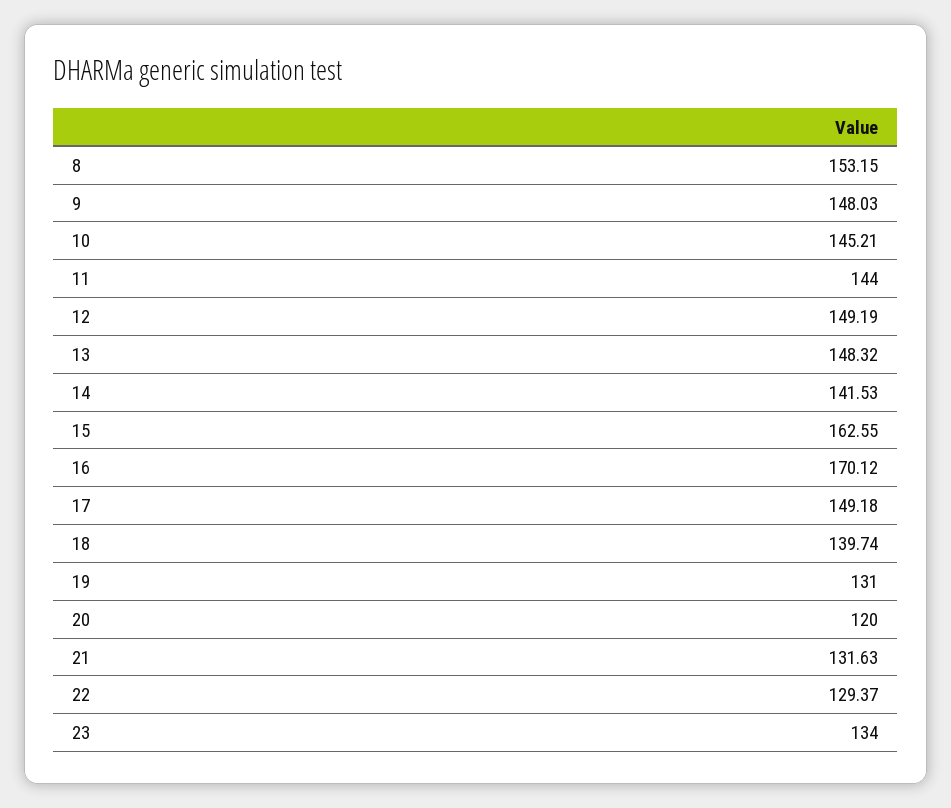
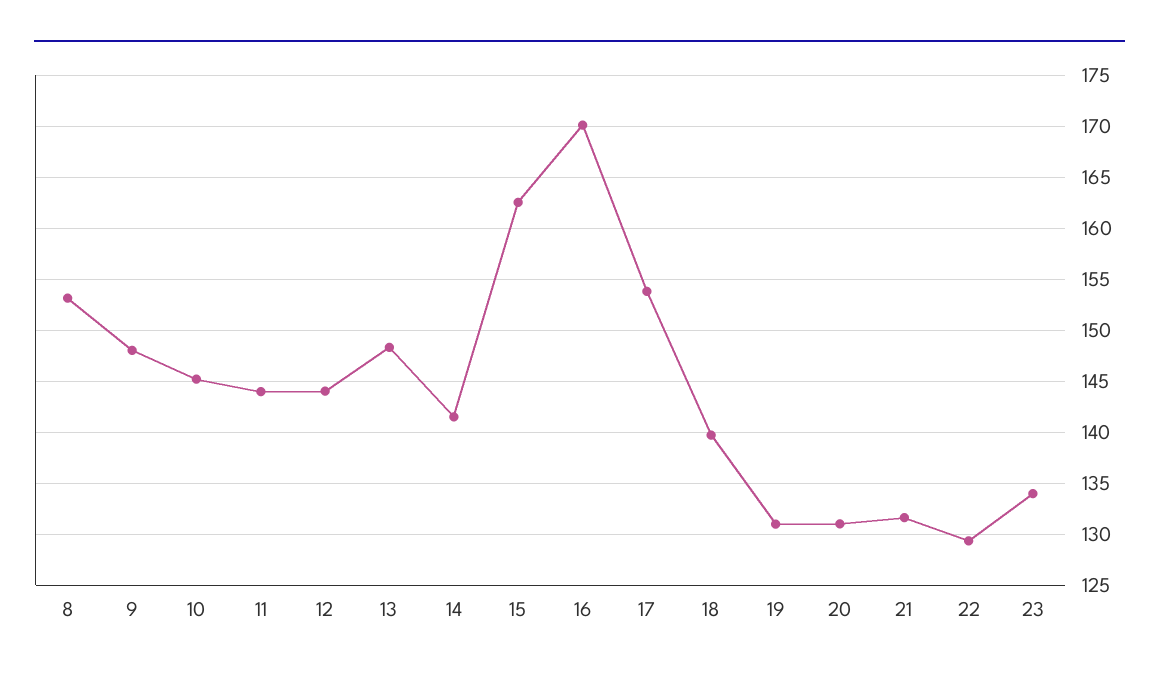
12: 149.19 -> 144
17: 149.18 -> 154
20: 120 -> 131

